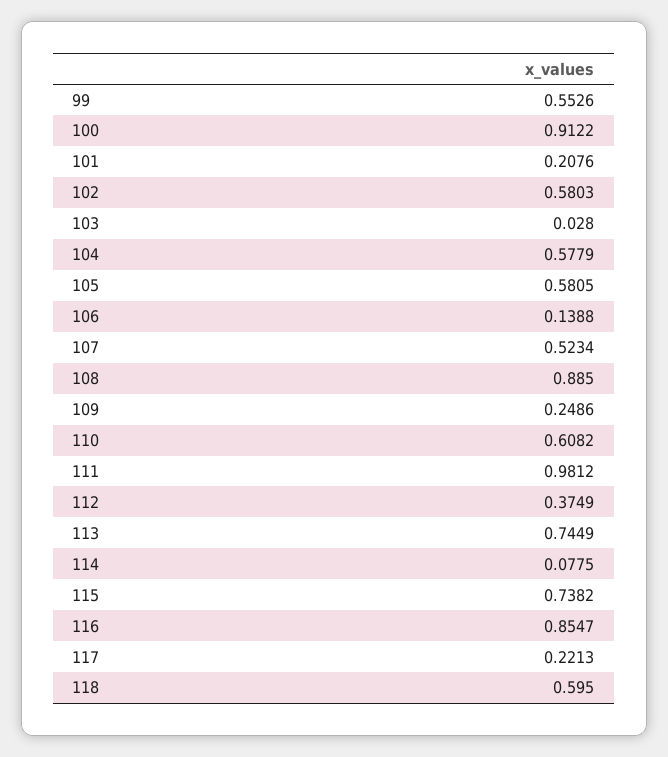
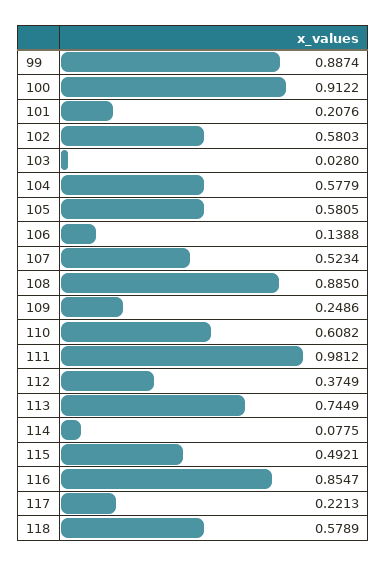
99: 0.5526 -> 0.8874
115: 0.7382 -> 0.4921
118: 0.595 -> 0.5789

